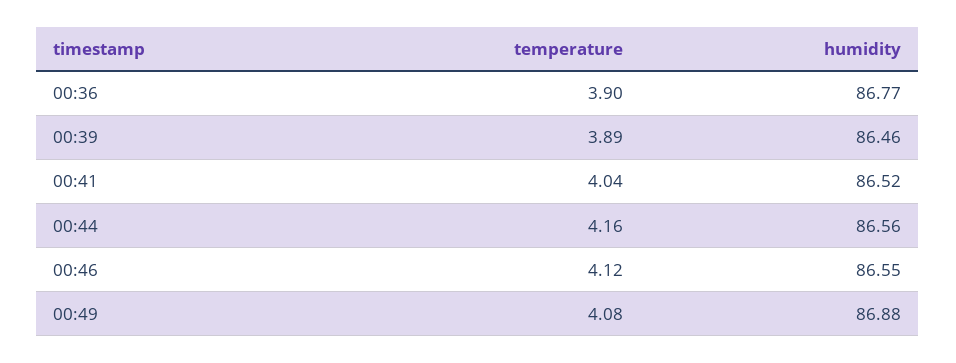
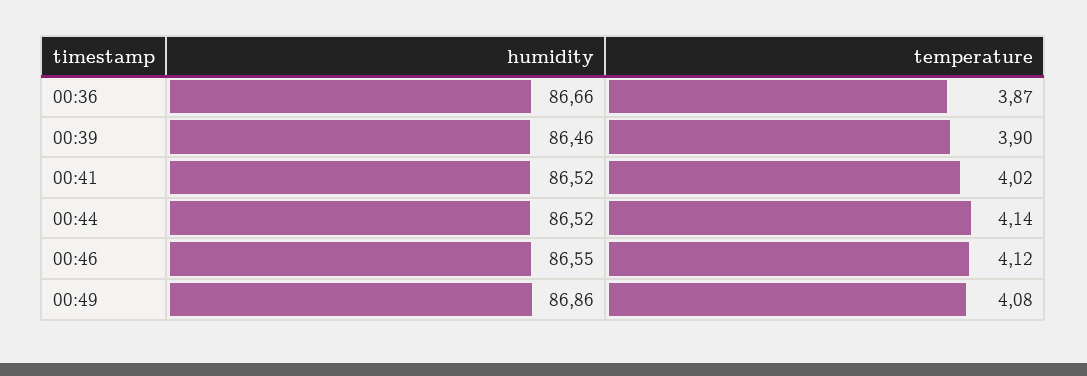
temperature, 00:36: 3.9 -> 3.87
humidity, 00:36: 86.77 -> 86.66
temperature, 00:39: 3.89 -> 3.9
temperature, 00:41: 4.04 -> 4.02
temperature, 00:44: 4.16 -> 4.14
humidity, 00:44: 86.56 -> 86.52
humidity, 00:49: 86.88 -> 86.86

